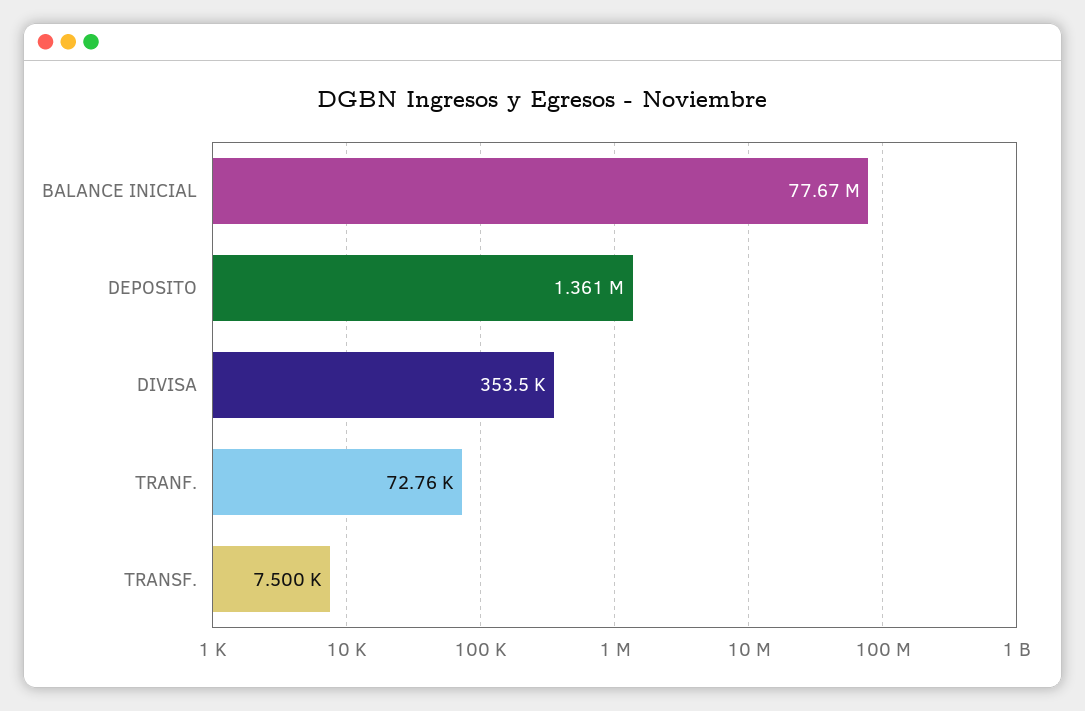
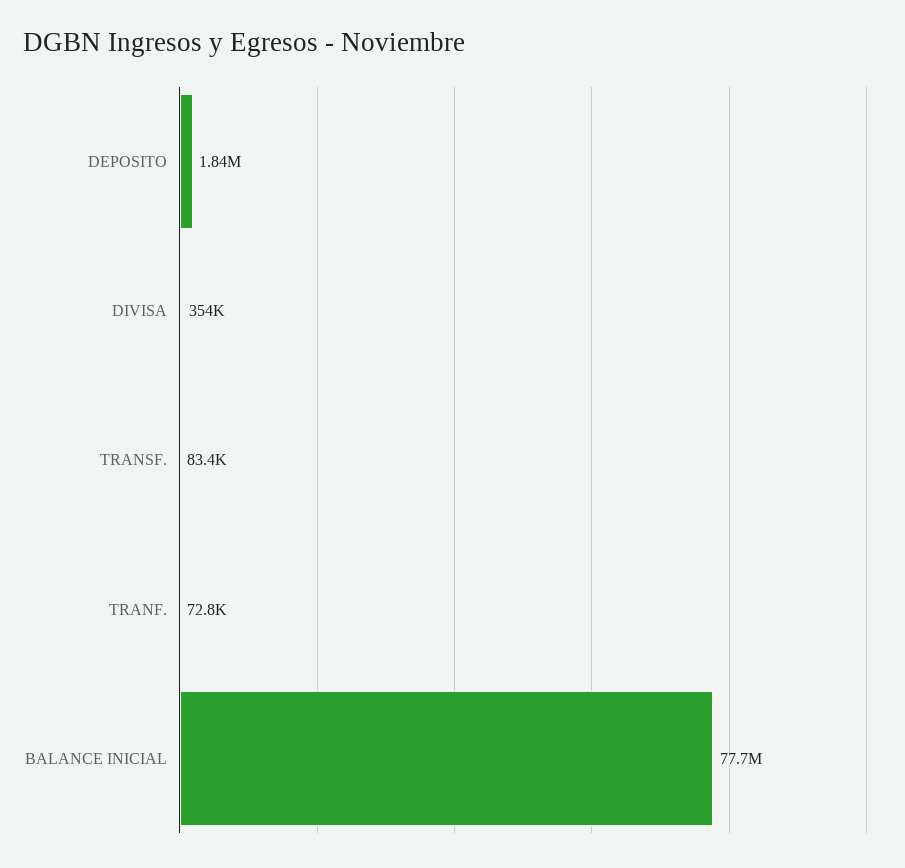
DEPOSITO: 1361000 -> 1840000
TRANSF.: 7500 -> 83400

